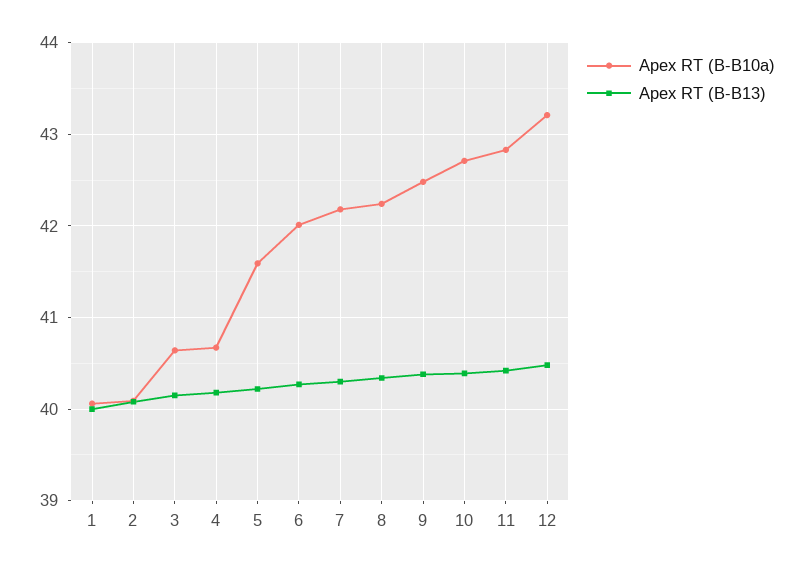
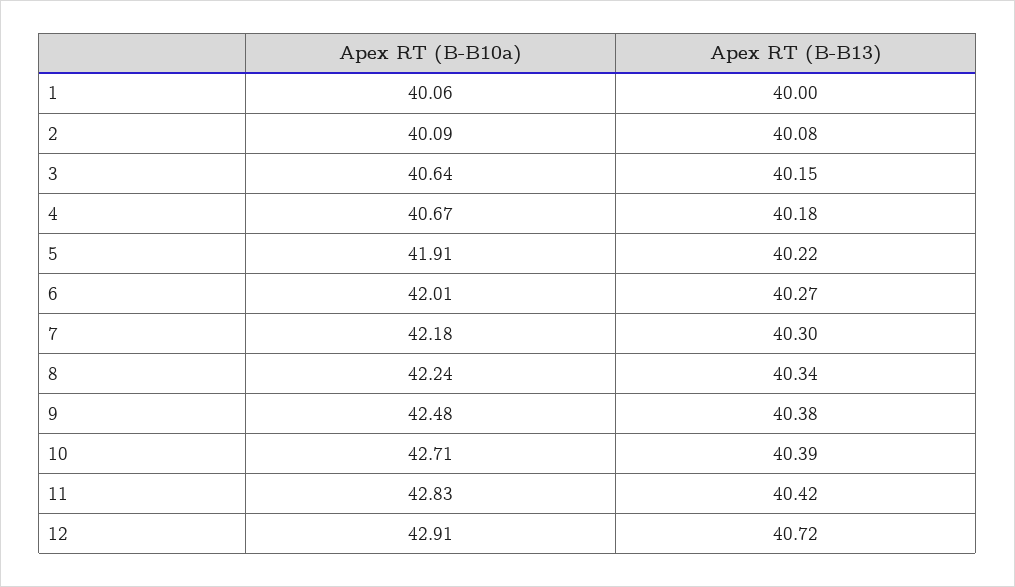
Apex RT (B-B10a), 5: 41.6 -> 41.91
Apex RT (B-B10a), 12: 43.2 -> 42.91
Apex RT (B-B13), 12: 40.5 -> 40.72

